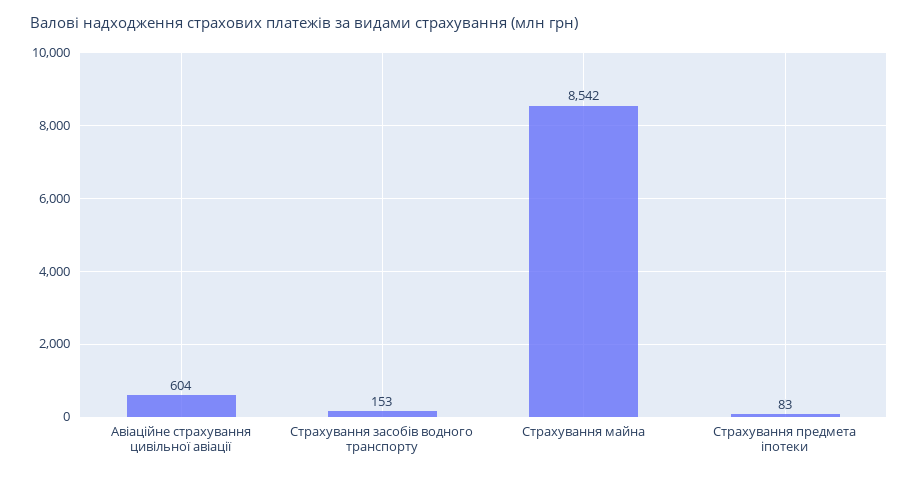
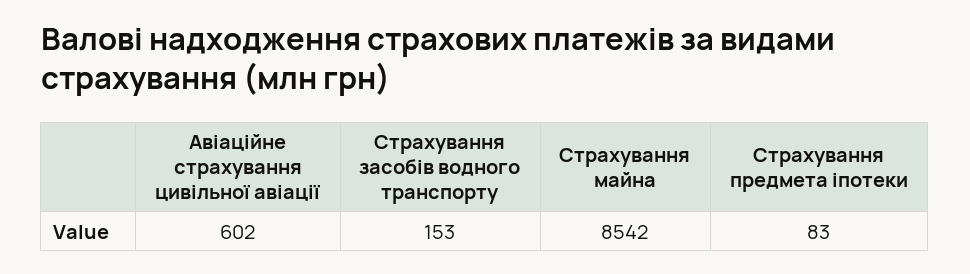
Авіаційне страхування цивільної авіації: 604 -> 602

